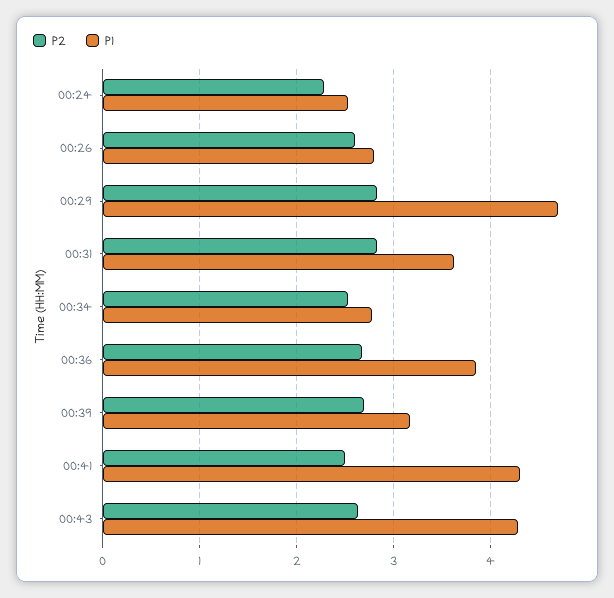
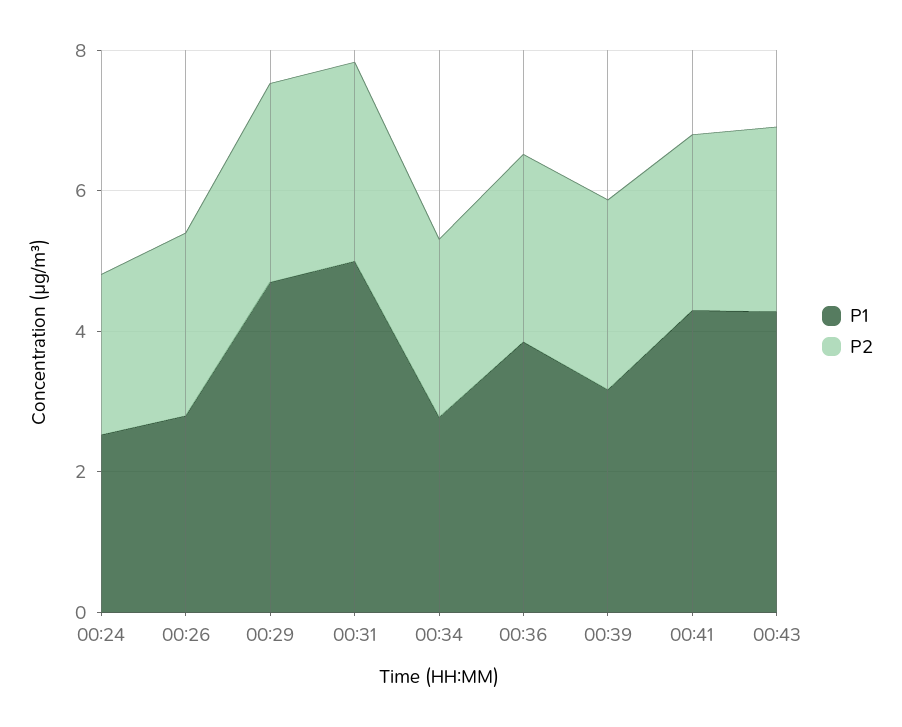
P1, 00:31: 3.6 -> 5

